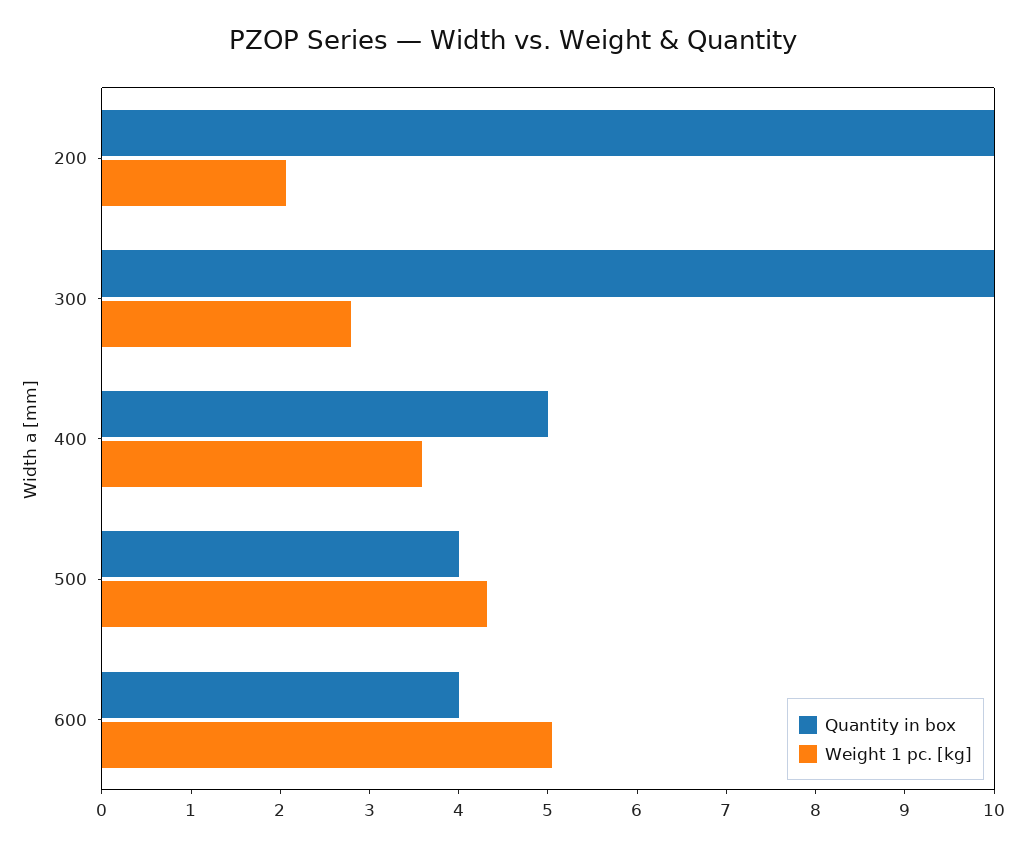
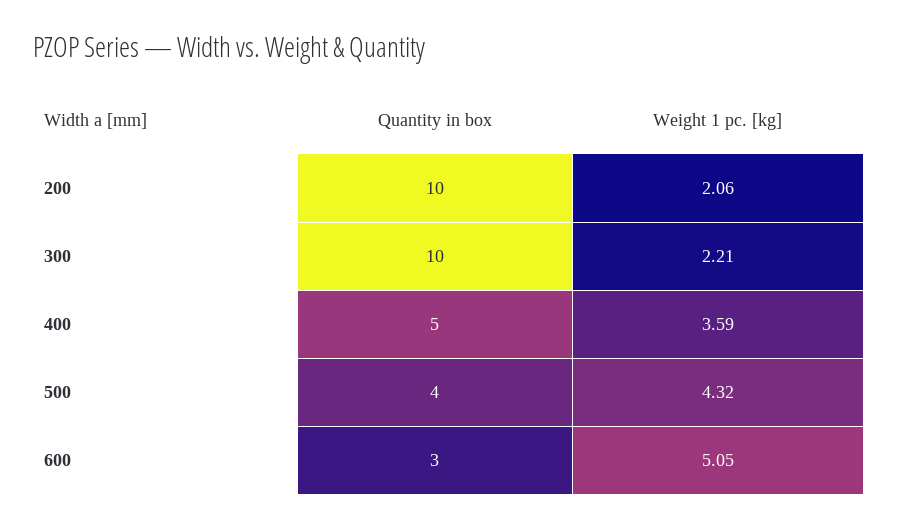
Weight 1 pc. [kg], 300: 2.8 -> 2.21
Quantity in box, 600: 4 -> 3

